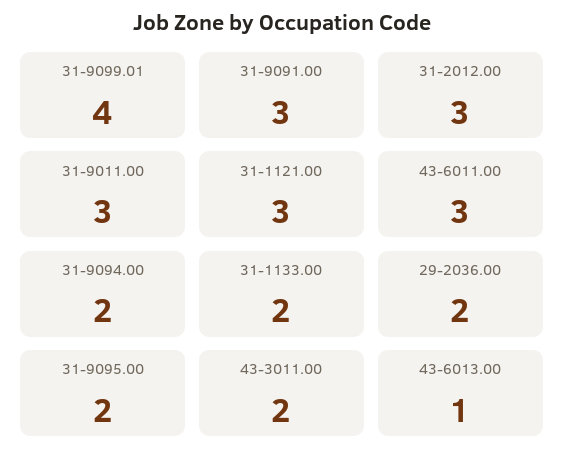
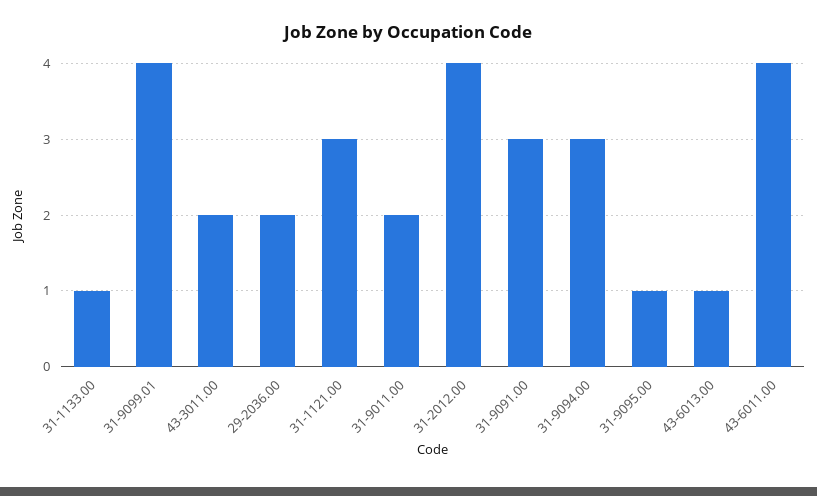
31-2012.00: 3 -> 4
31-9011.00: 3 -> 2
43-6011.00: 3 -> 4
31-9094.00: 2 -> 3
31-1133.00: 2 -> 1
31-9095.00: 2 -> 1

